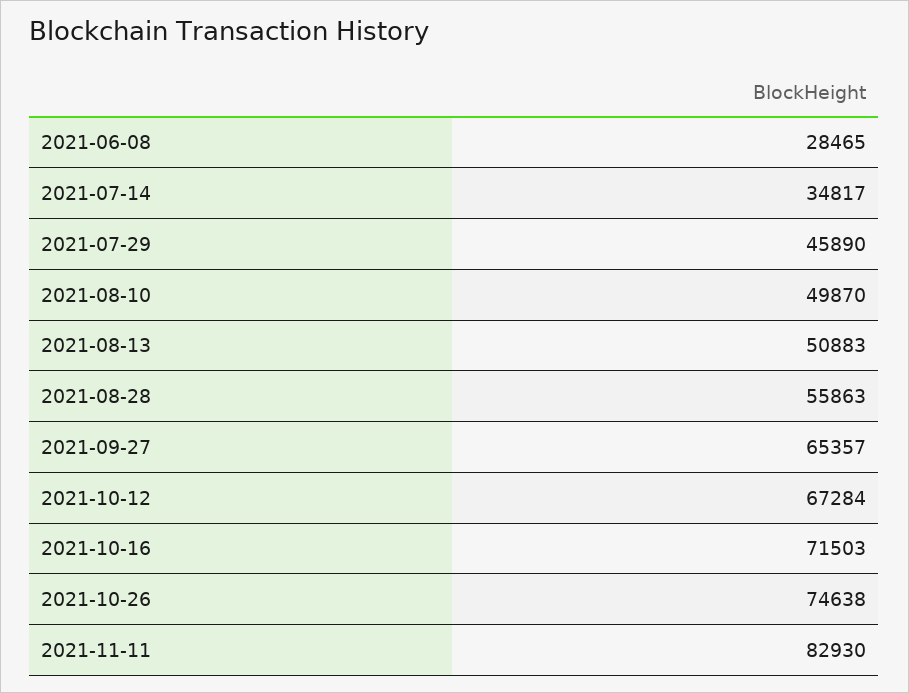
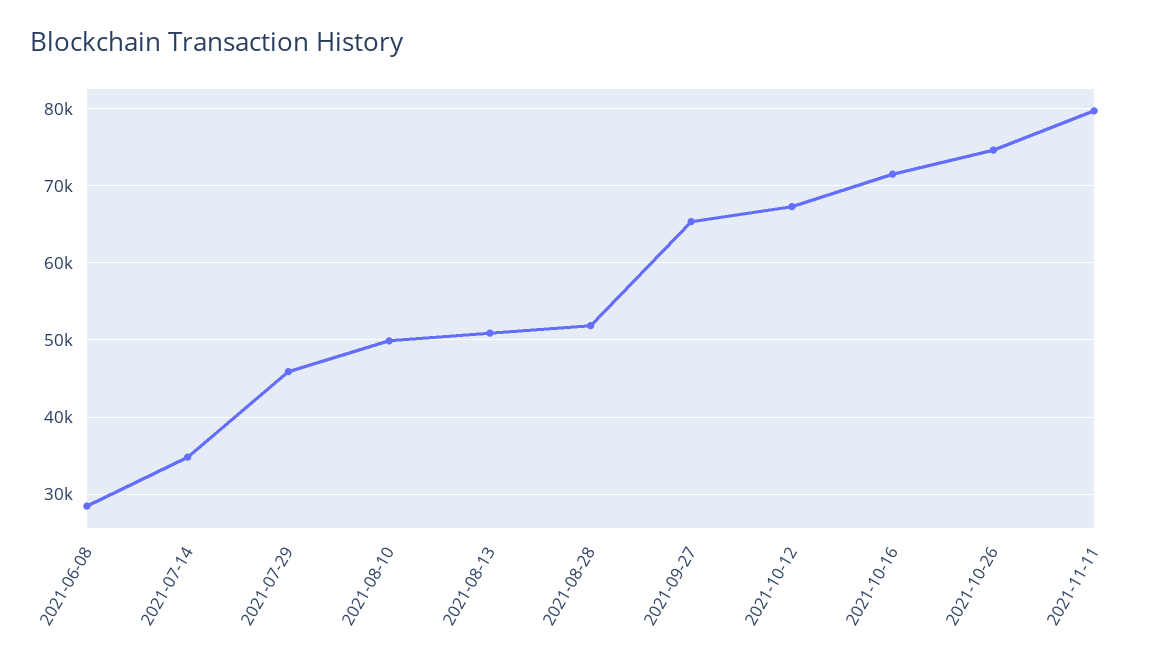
2021-08-28: 55863 -> 52000
2021-11-11: 82930 -> 80000

